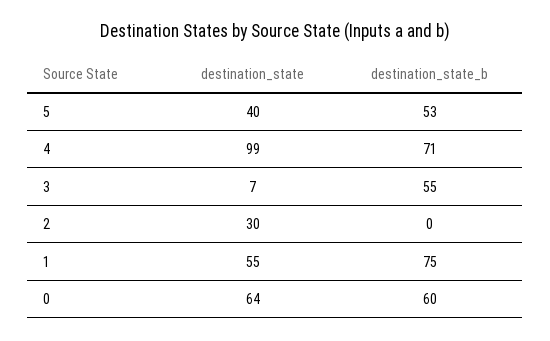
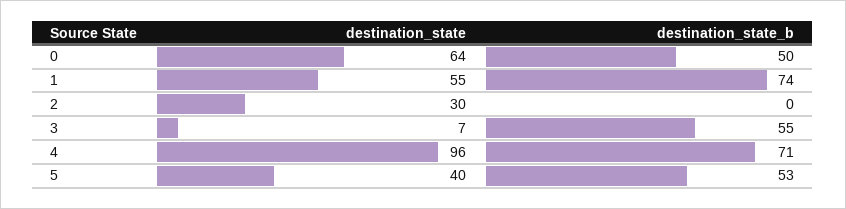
destination_state, 4: 99 -> 96
destination_state_b, 1: 75 -> 74
destination_state_b, 0: 60 -> 50

